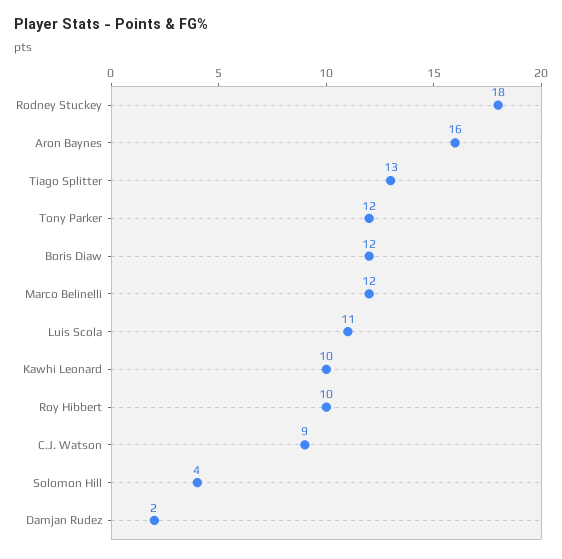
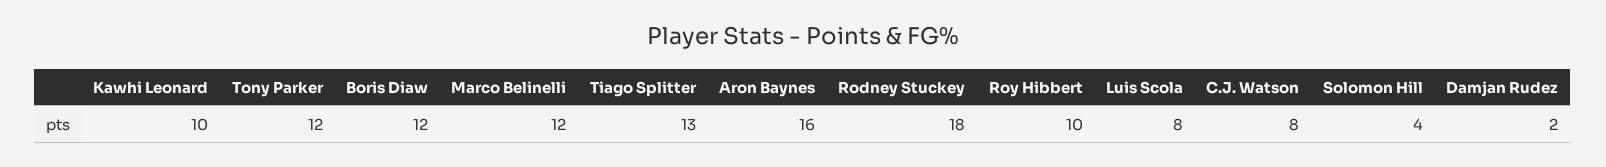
Luis Scola: 11 -> 8
C.J. Watson: 9 -> 8

